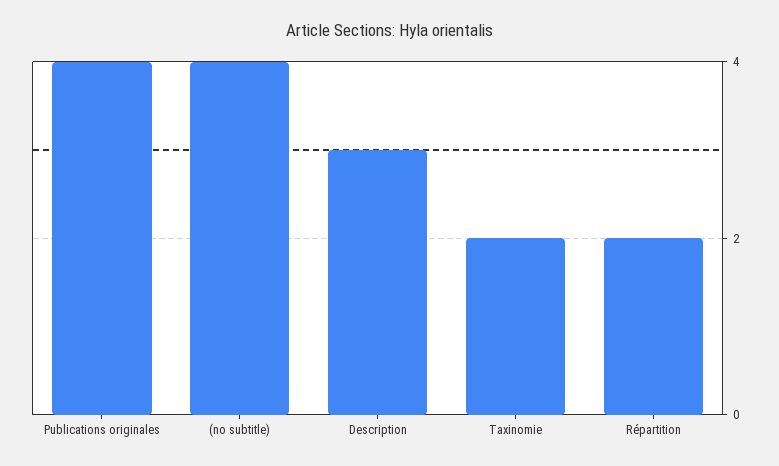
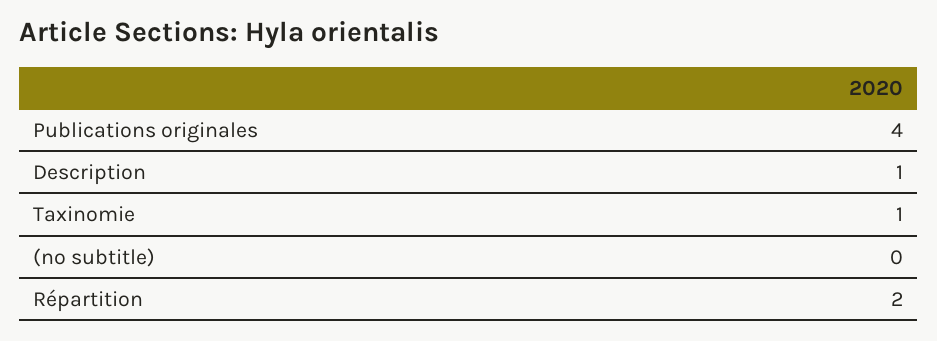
(no subtitle): 4 -> 0
Description: 3 -> 1
Taxinomie: 2 -> 1

